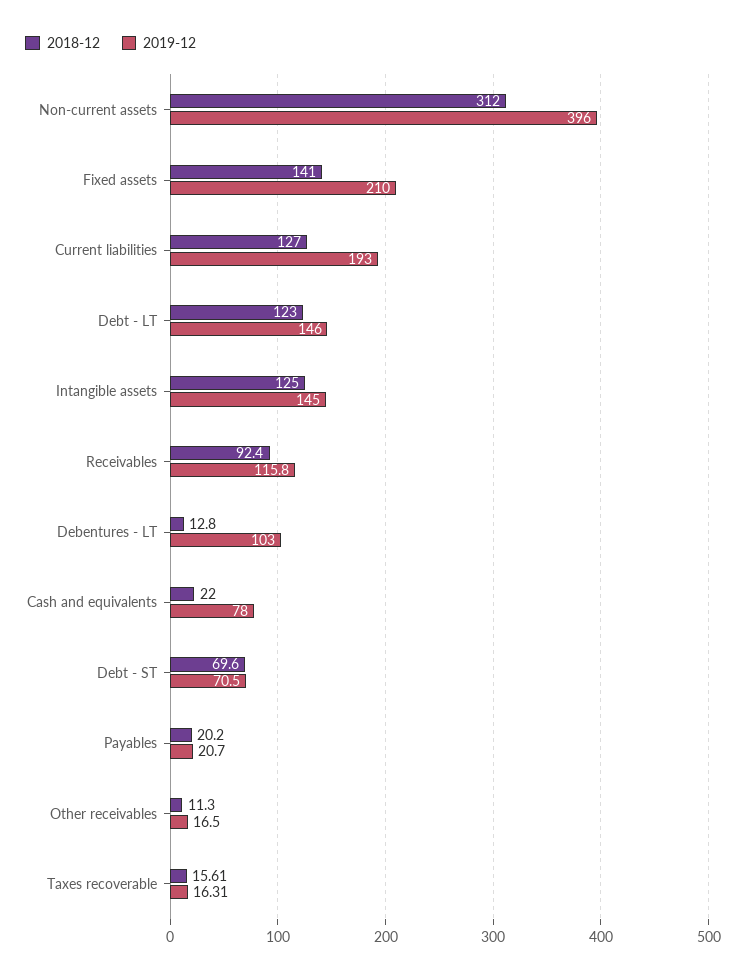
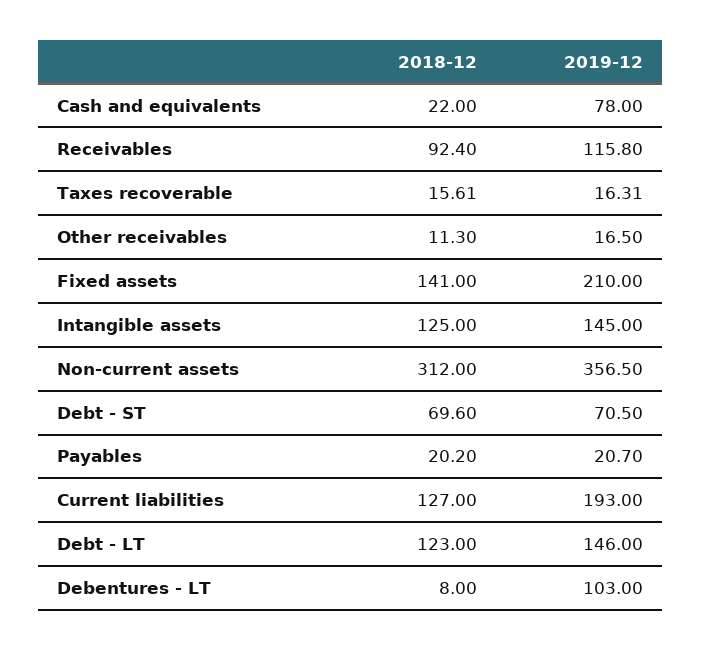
2019-12, Non-current assets: 396 -> 356.5
2018-12, Debentures - LT: 12.8 -> 8

